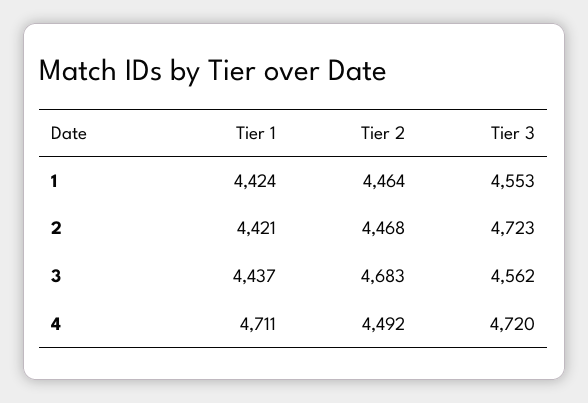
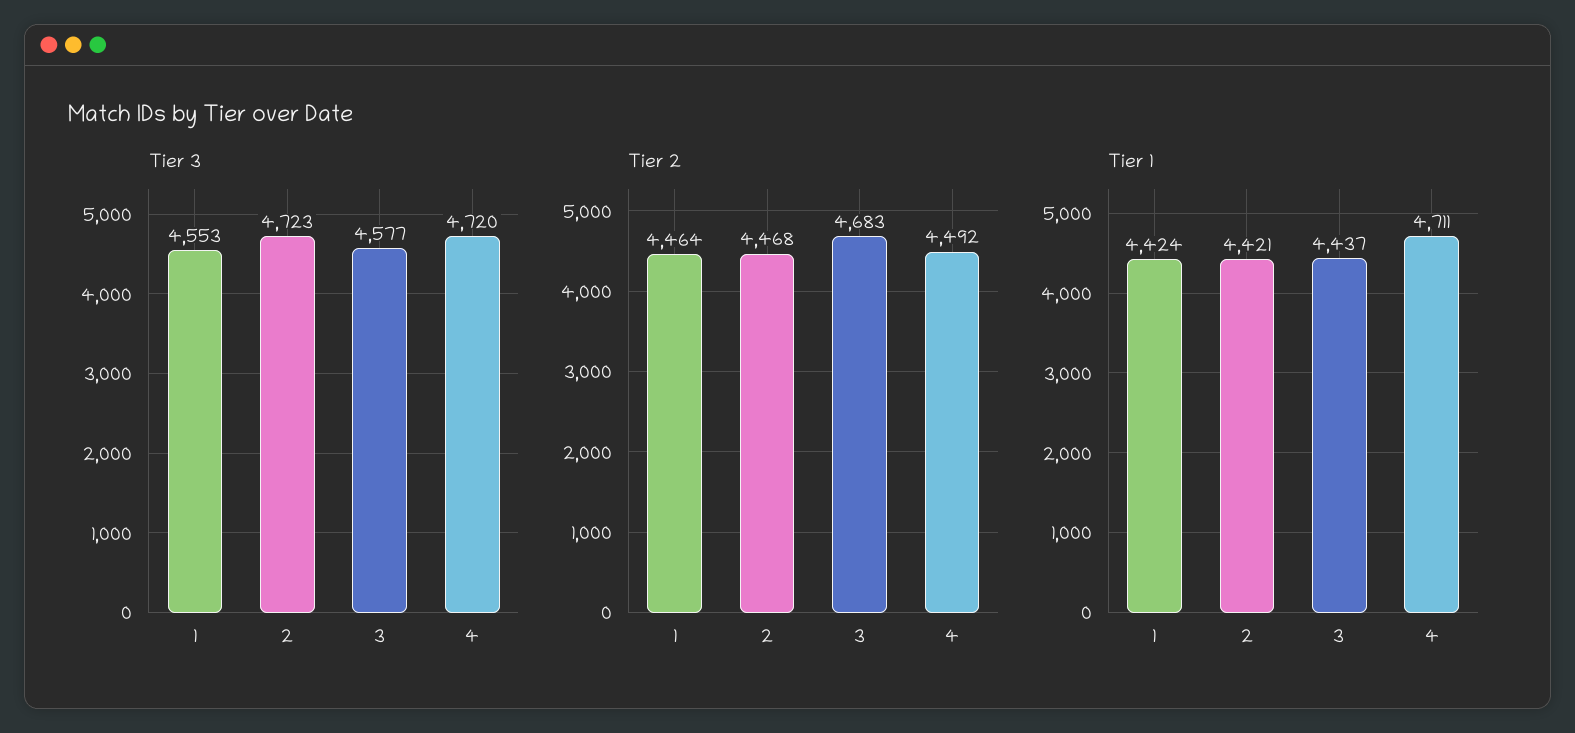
Tier 3, 3: 4562 -> 4577

